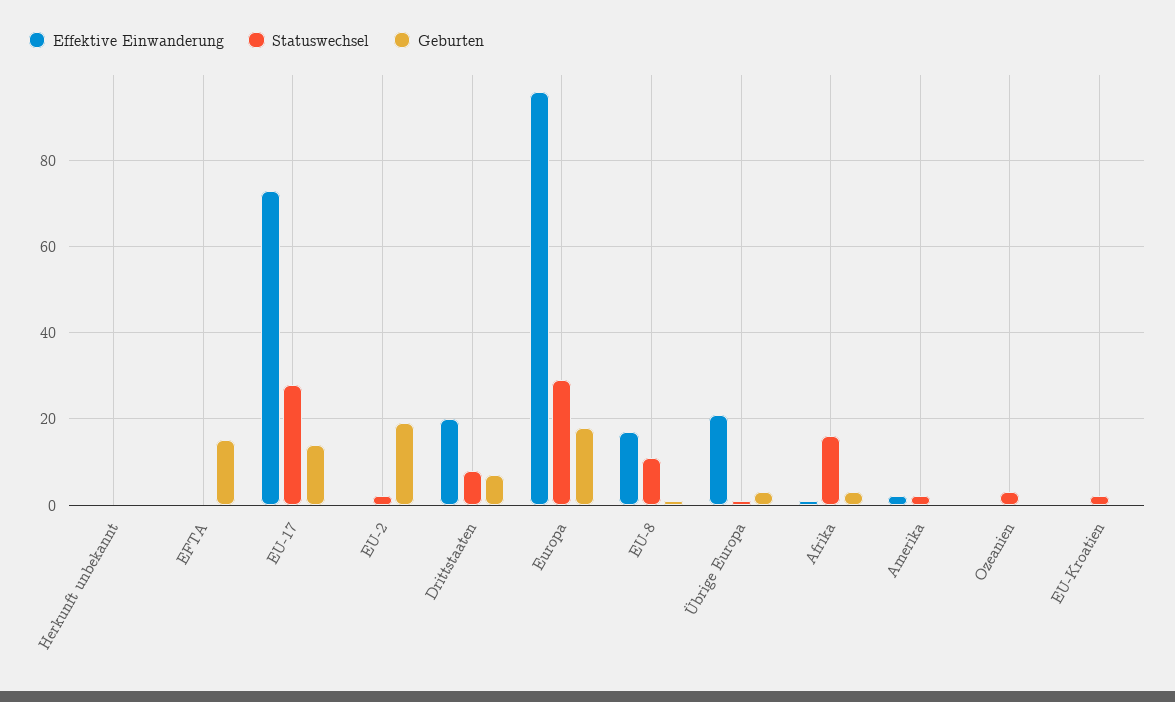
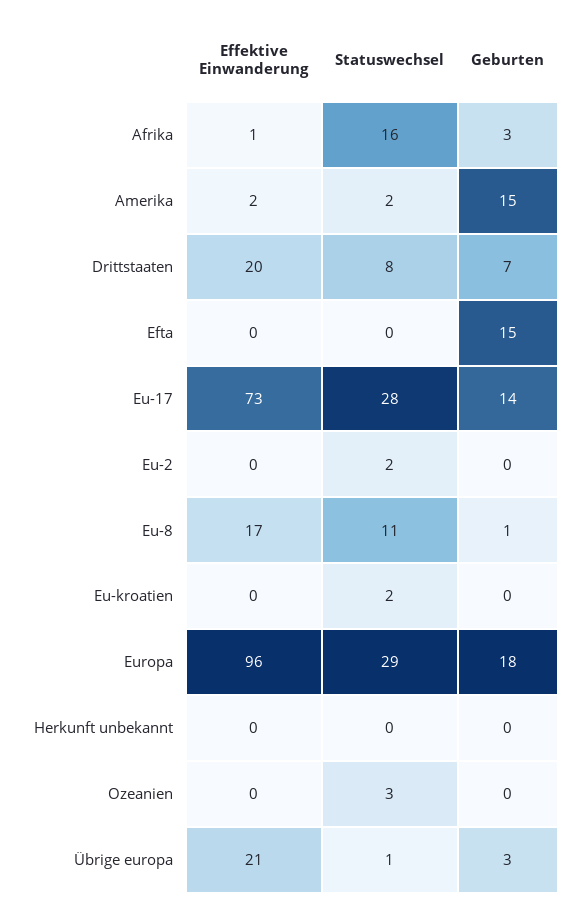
Geburten, EU-2: 20 -> 0
Geburten, Amerika: 0 -> 15

